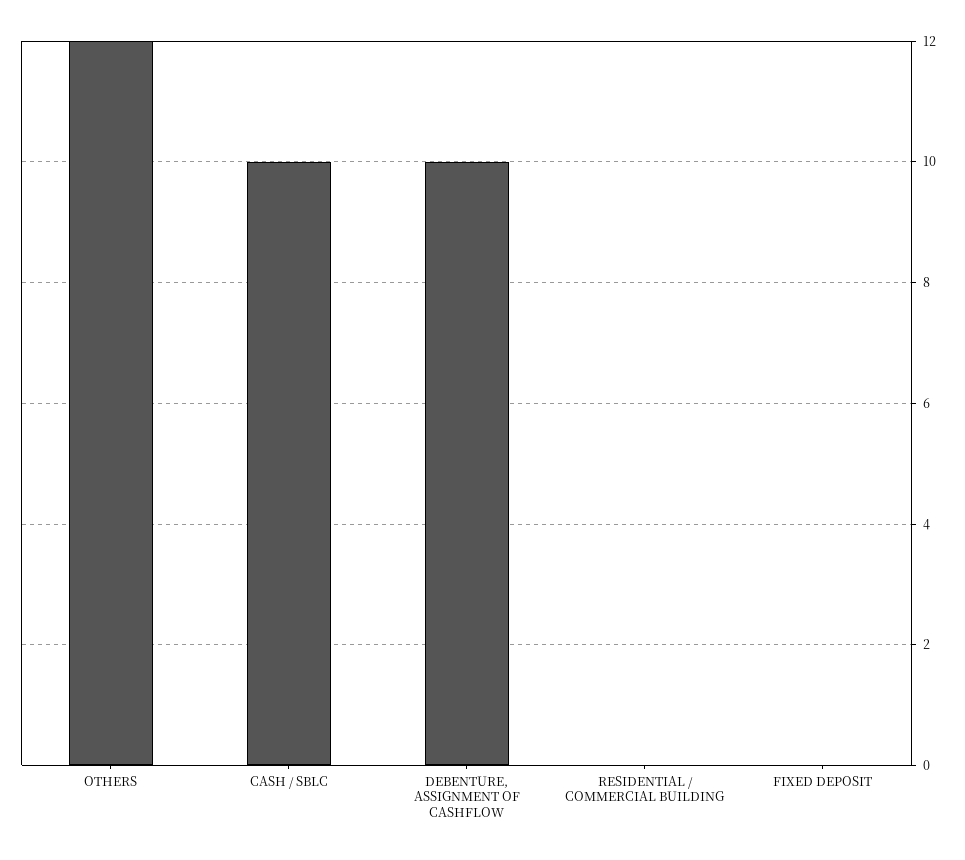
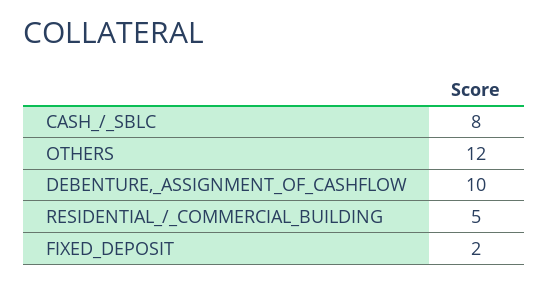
CASH / SBLC: 10 -> 8
RESIDENTIAL / COMMERCIAL BUILDING: 0 -> 5
FIXED DEPOSIT: 0 -> 2

